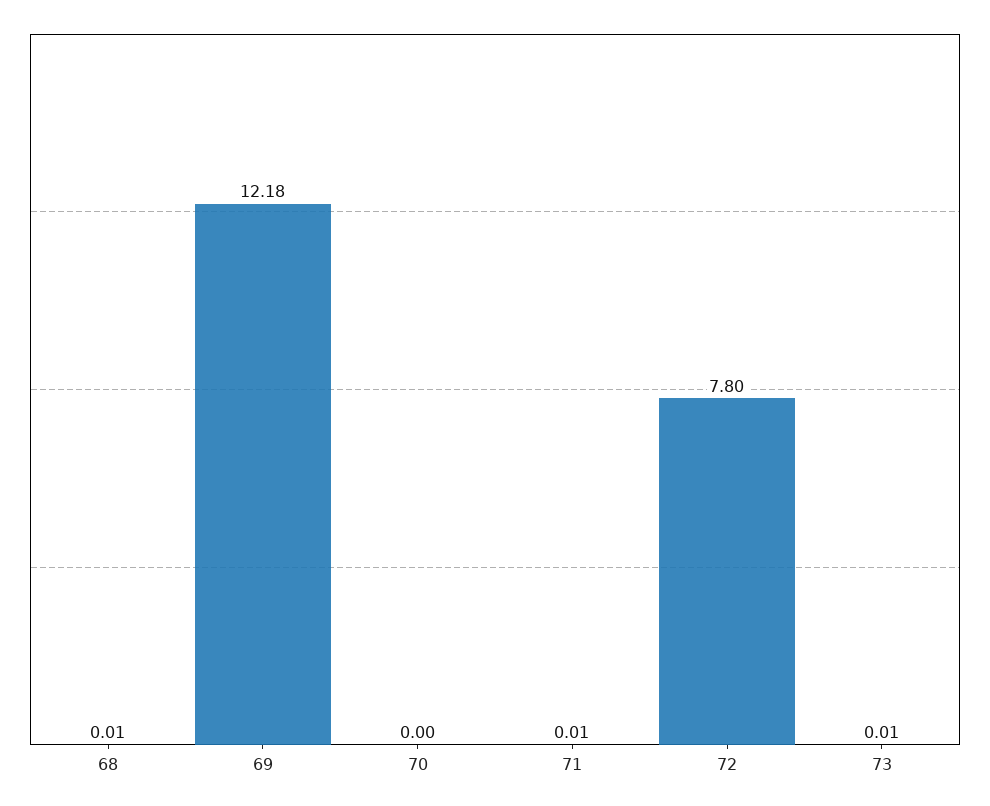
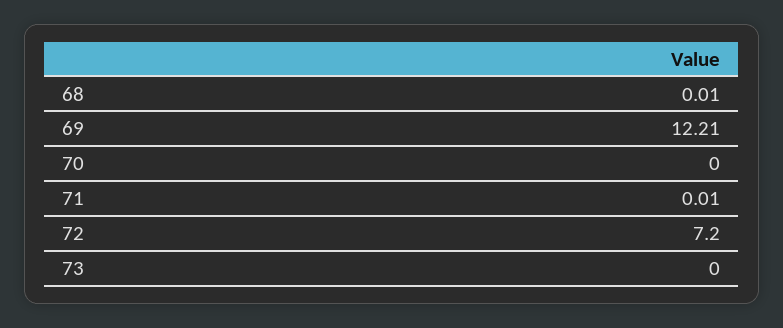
69: 12.18 -> 12.21
72: 7.8 -> 7.2
73: 0.01 -> 0

